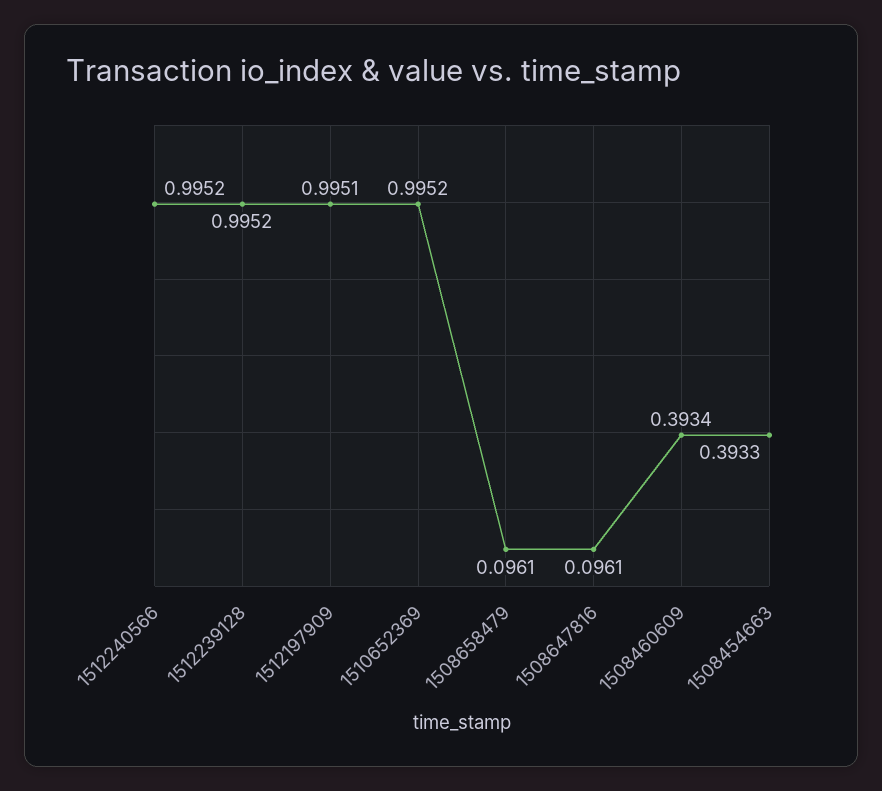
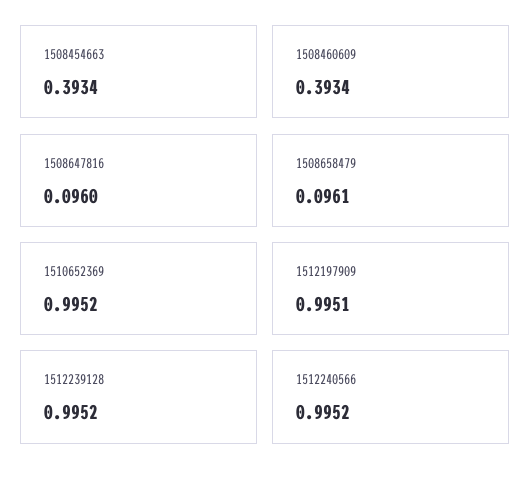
1508647816: 0.0961 -> 0.096
1508454663: 0.3933 -> 0.3934

